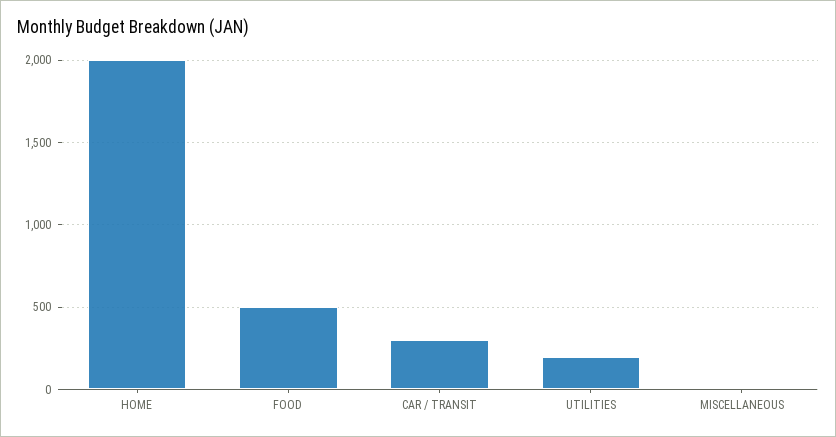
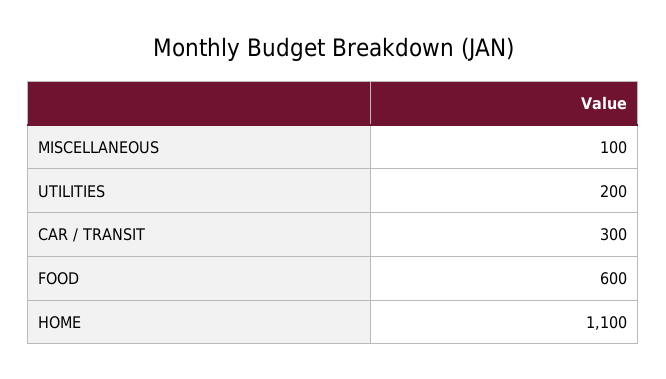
HOME: 2000 -> 1100
FOOD: 500 -> 600
MISCELLANEOUS: 0 -> 100

